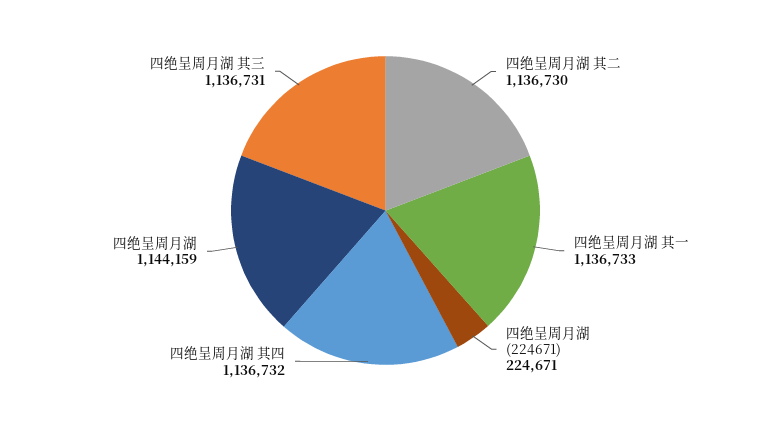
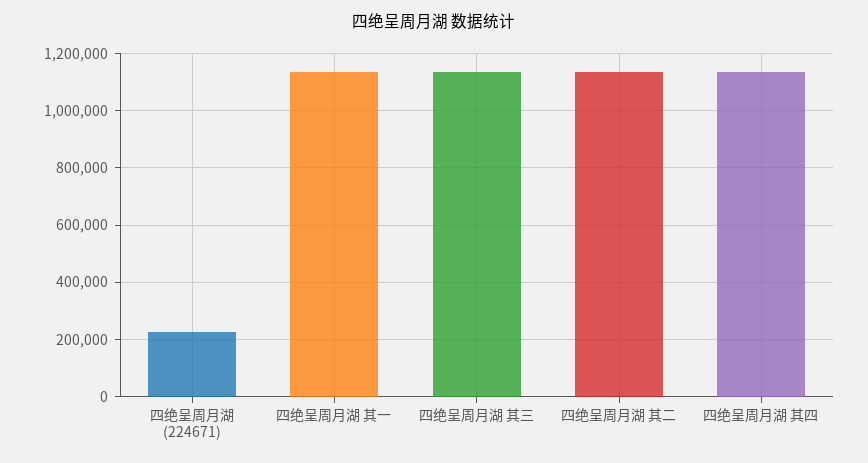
四绝呈周月湖: 1144159 -> none

